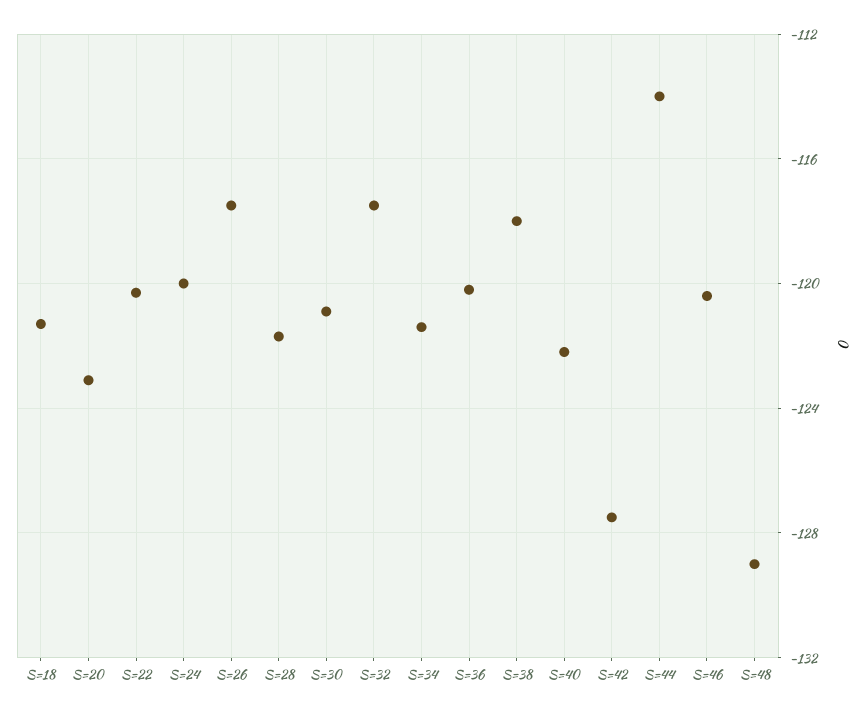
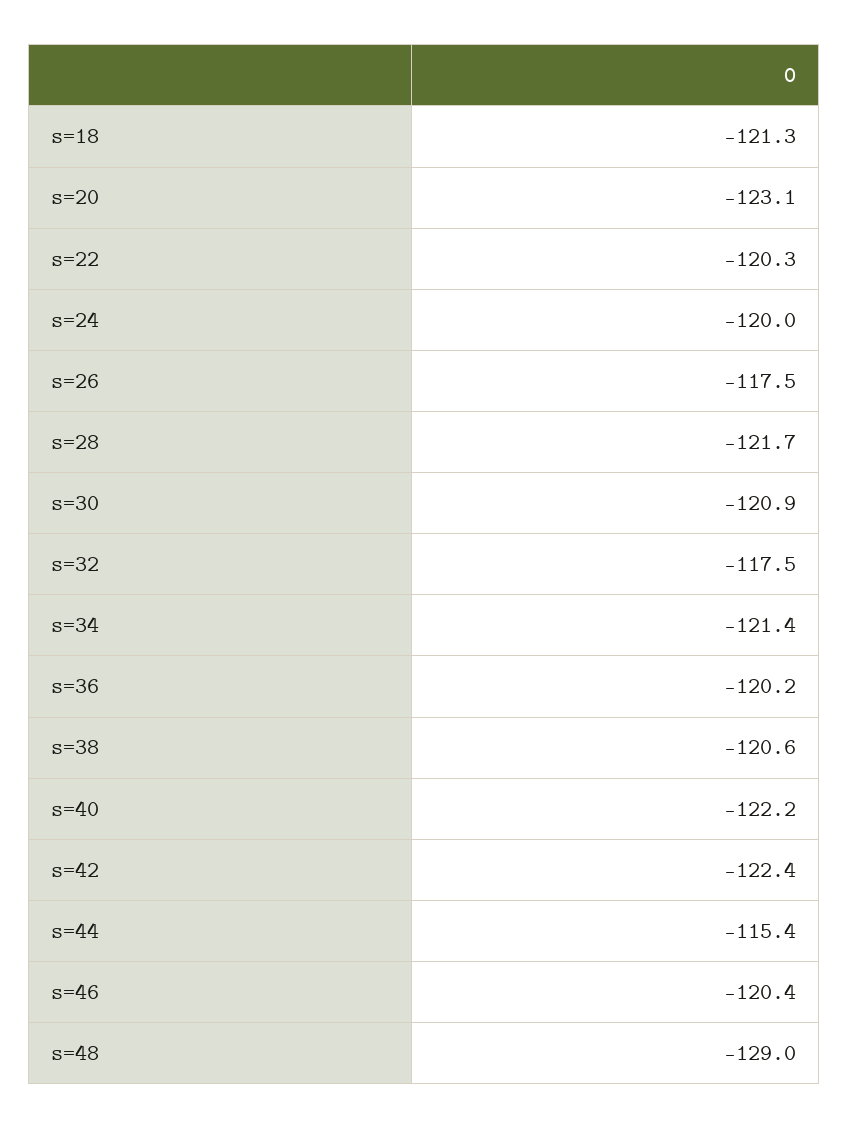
S=38: -118 -> -120.6
S=42: -127.5 -> -122.4
S=44: -114 -> -115.4

